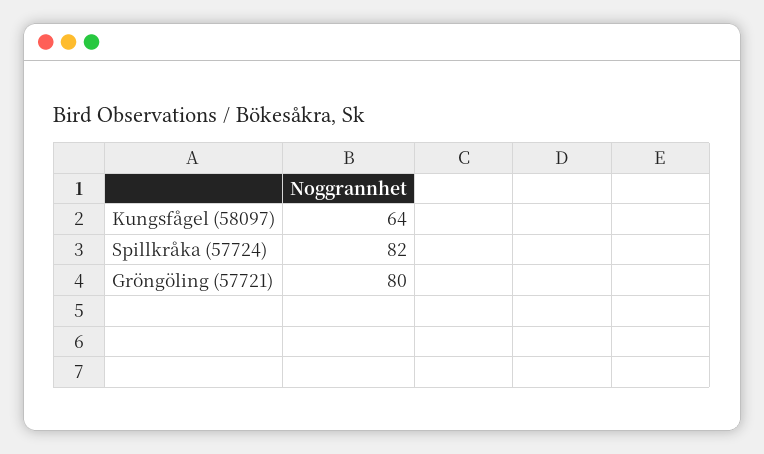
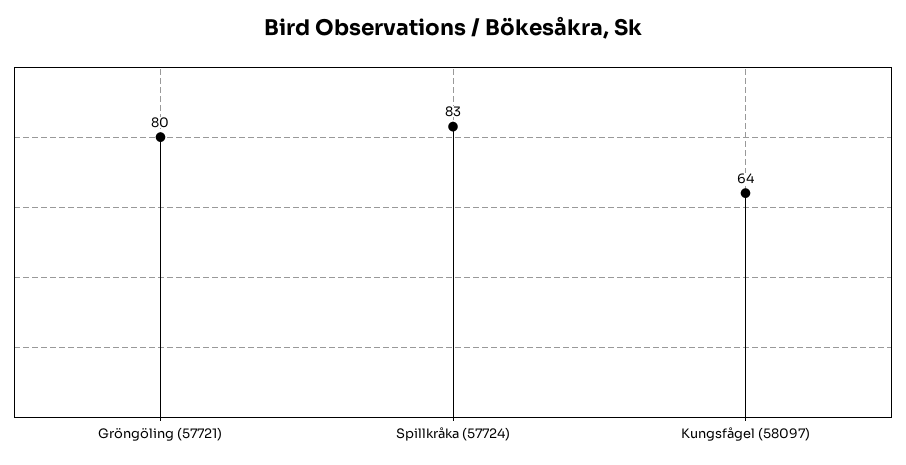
Spillkråka (57724): 82 -> 83

